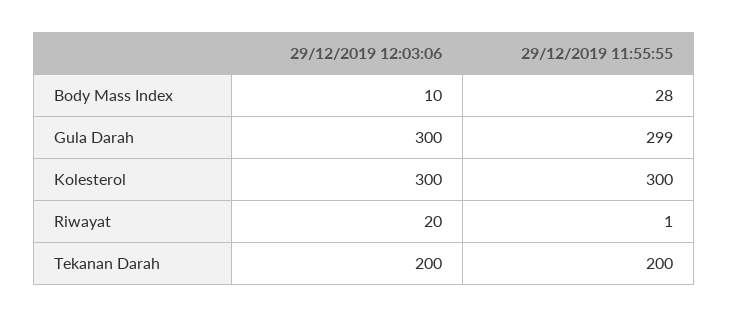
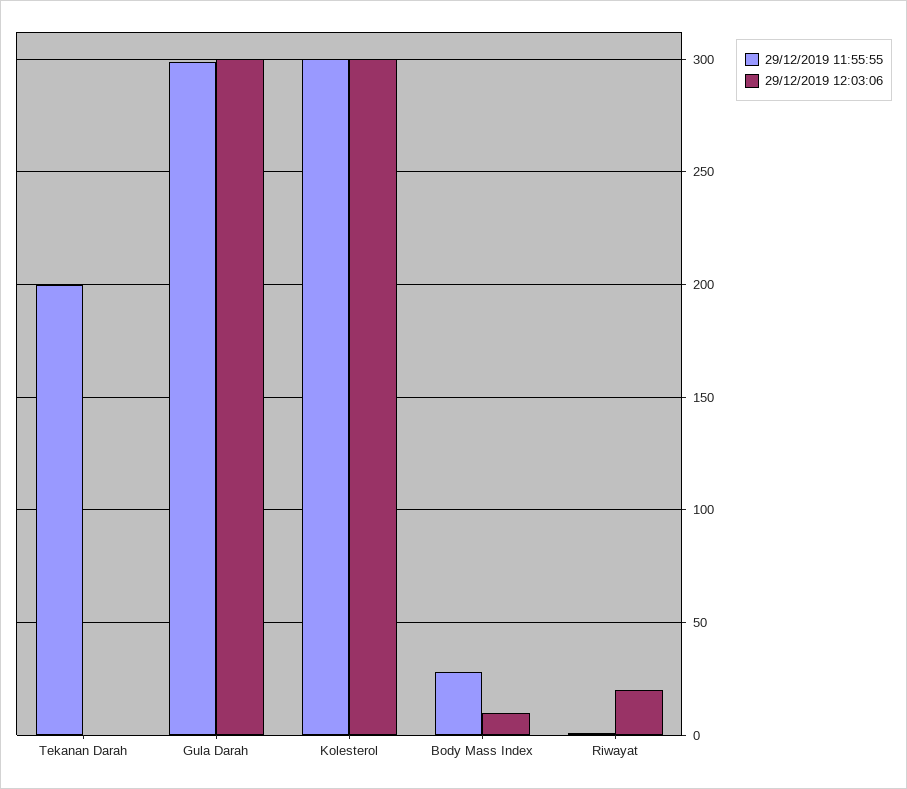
29/12/2019 12:03:06, Tekanan Darah: 200 -> 0

